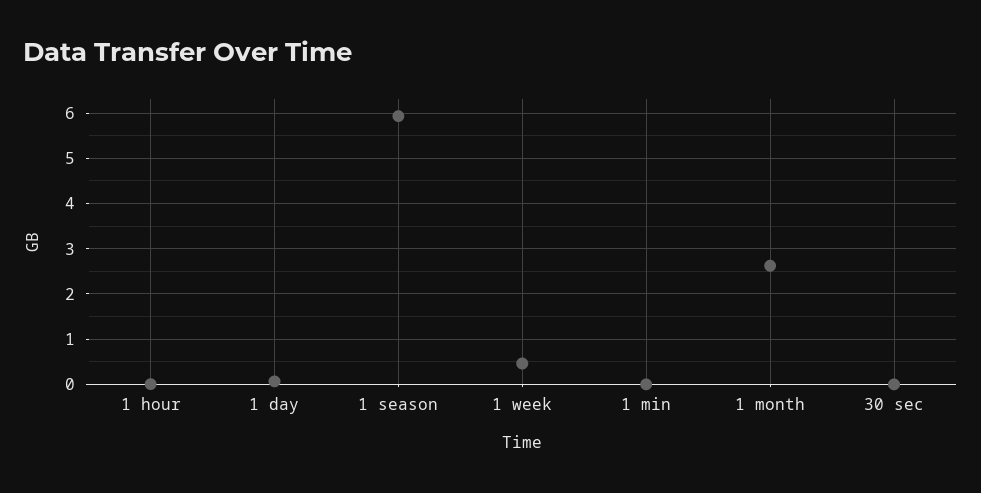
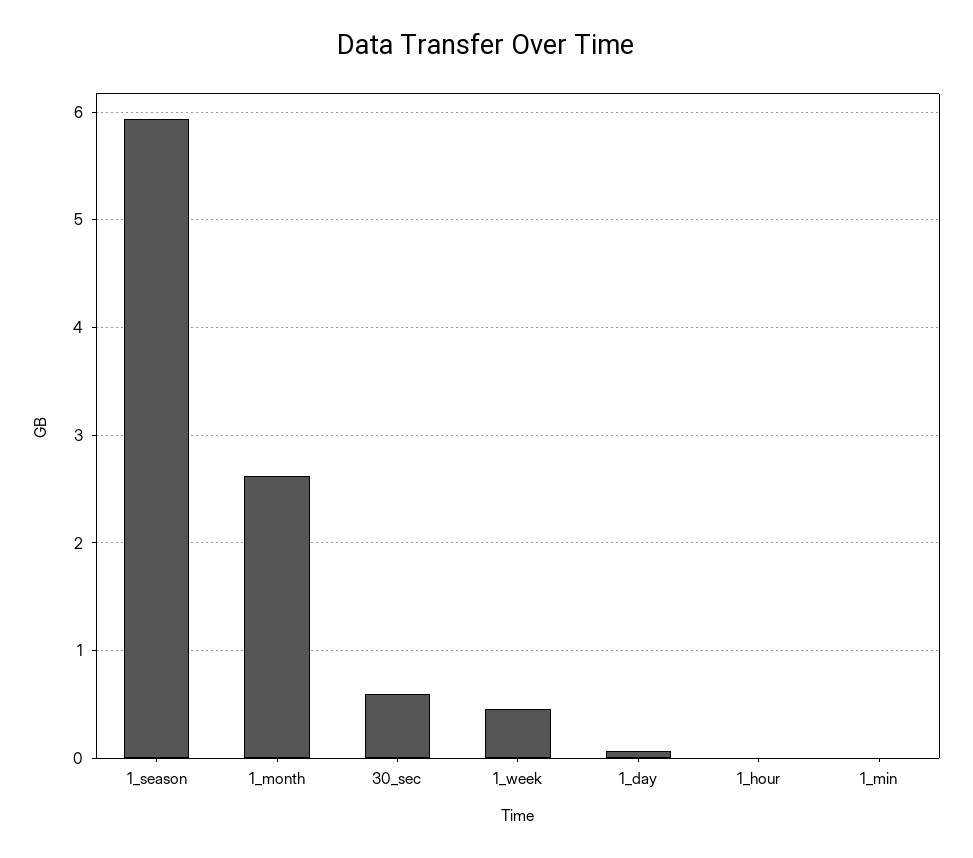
30 sec: 0 -> 0.6

